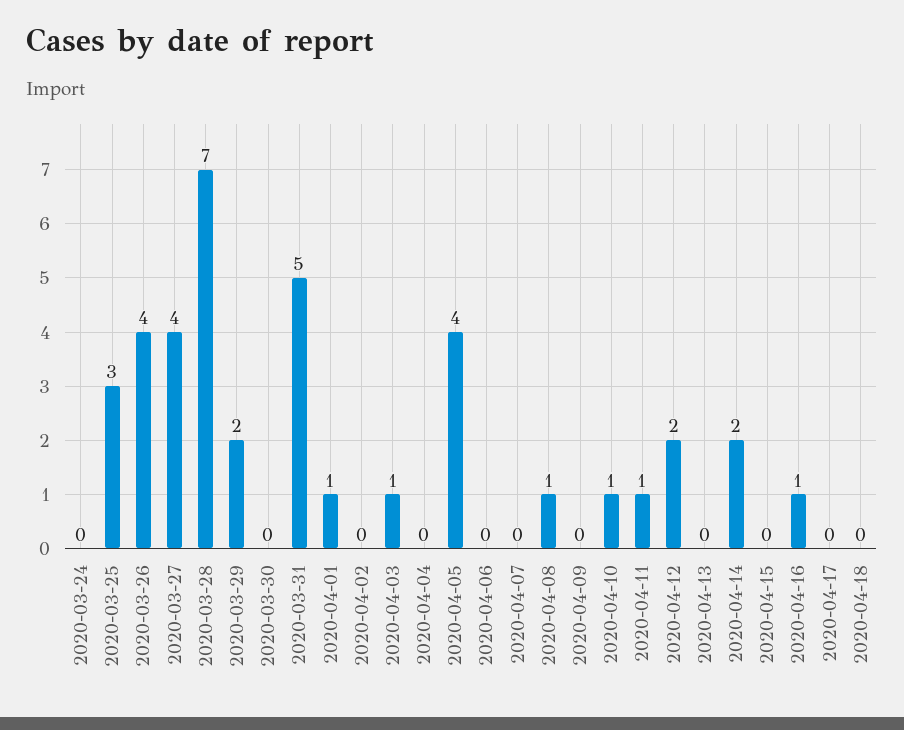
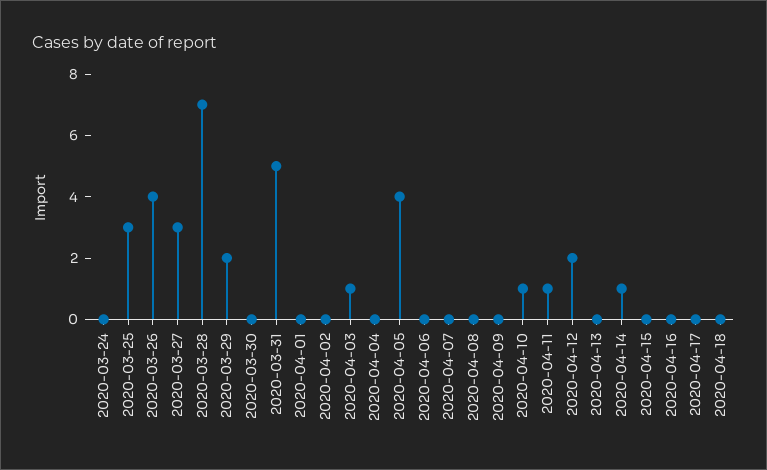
2020-03-27: 4 -> 3
2020-04-01: 1 -> 0
2020-04-08: 1 -> 0
2020-04-14: 2 -> 1
2020-04-16: 1 -> 0

